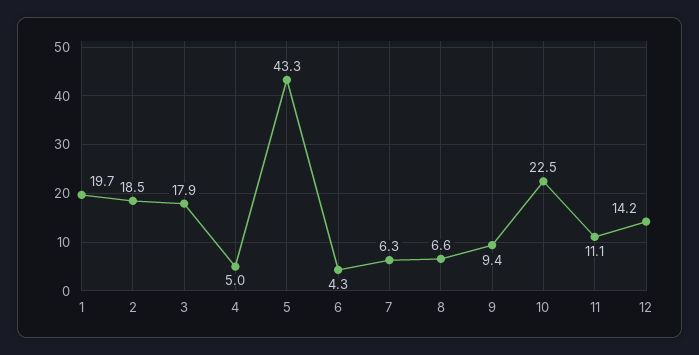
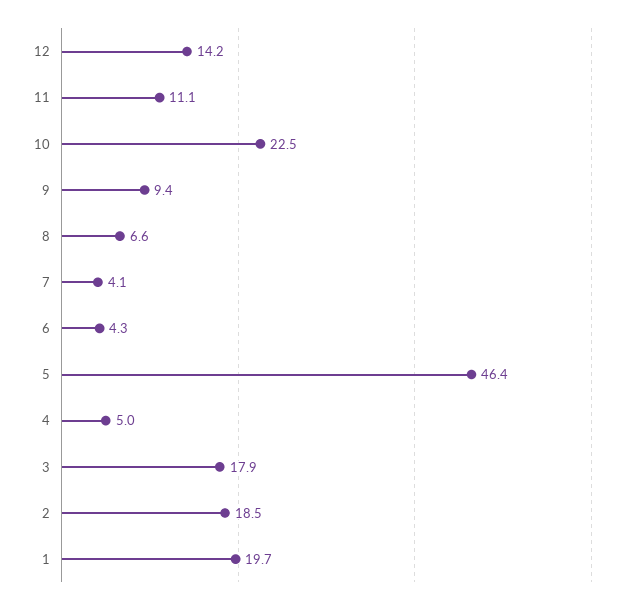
5: 43.3 -> 46.4
7: 6.3 -> 4.1

